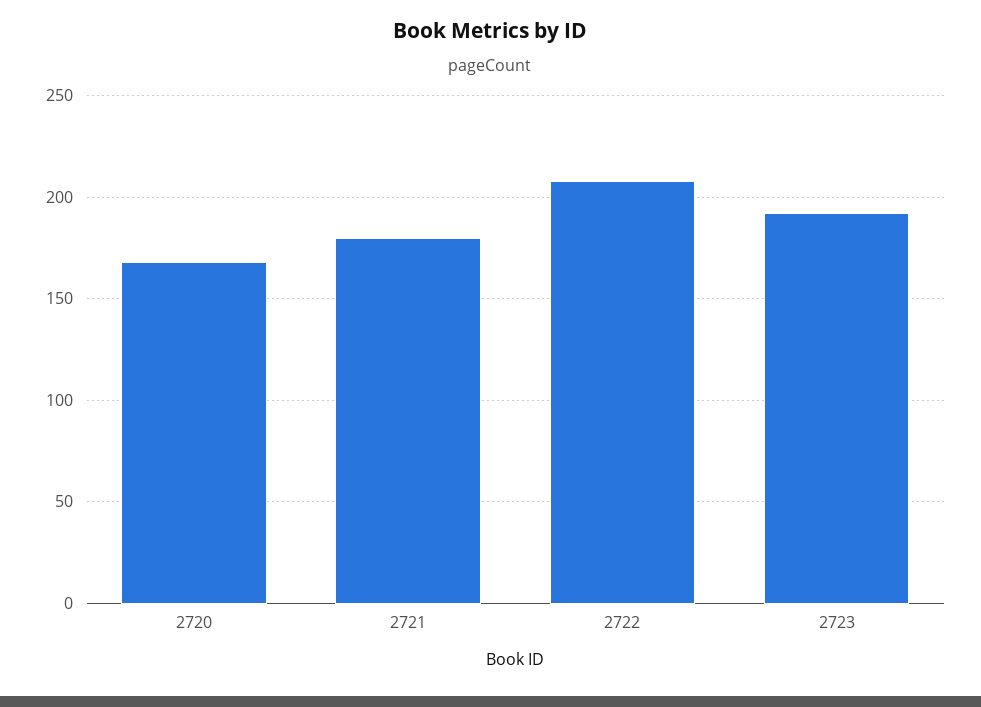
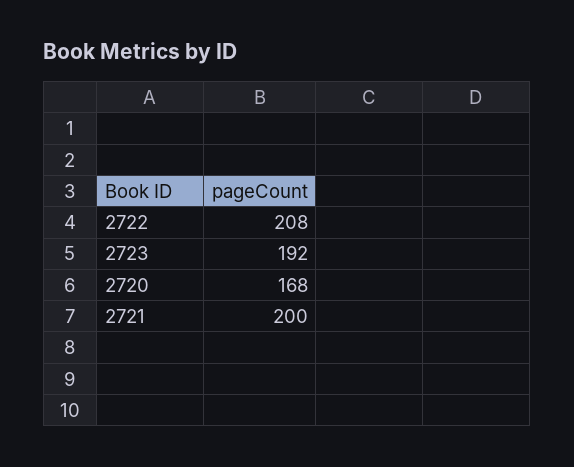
2721: 180 -> 200

